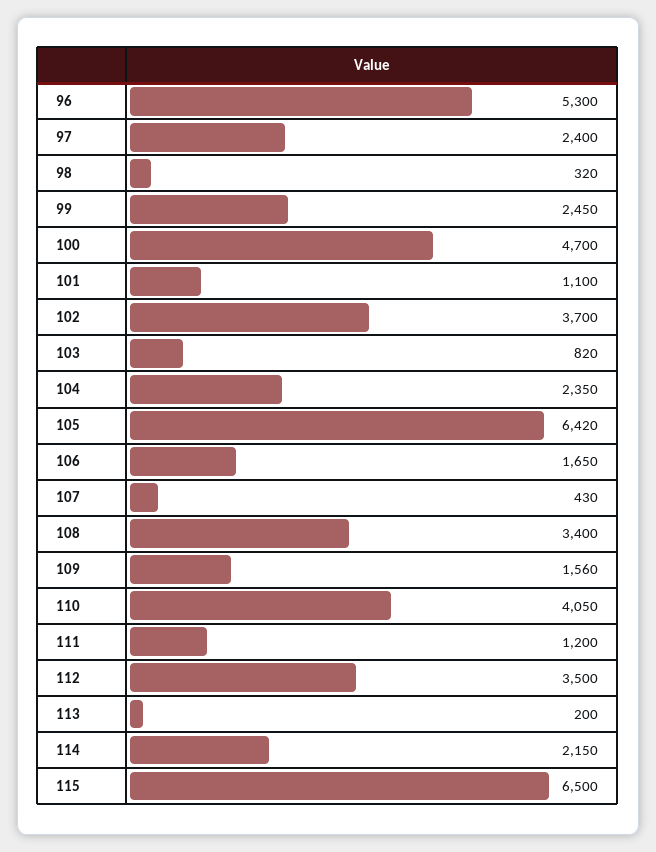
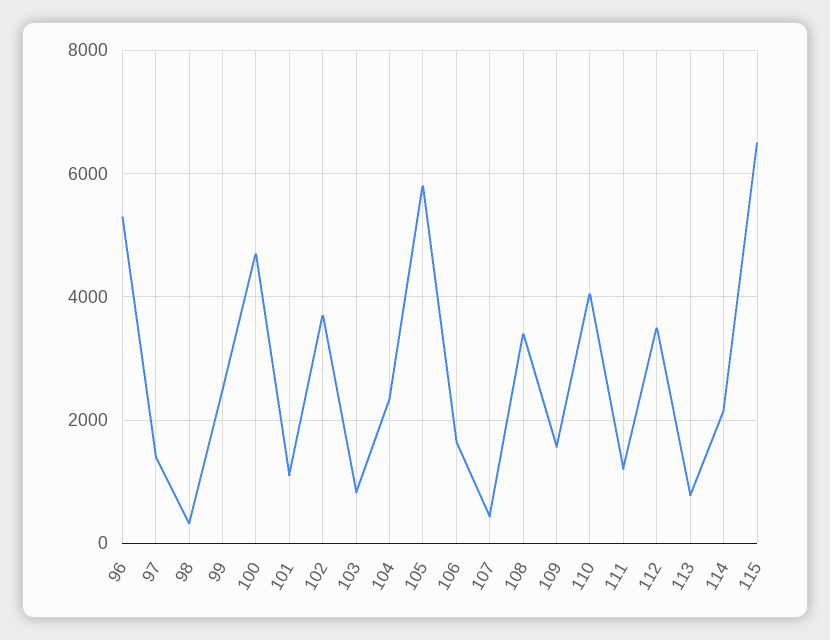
97: 2400 -> 1400
105: 6420 -> 5800
113: 200 -> 800

